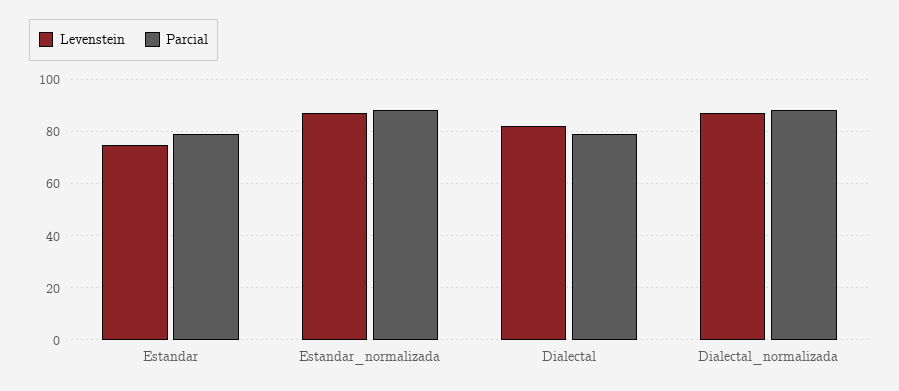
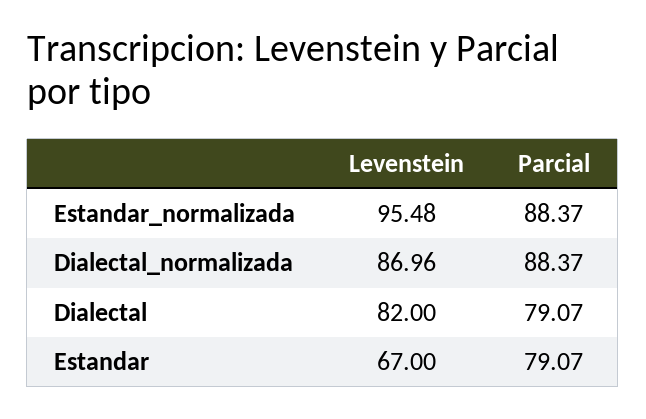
Levenstein, Estandar: 75 -> 67
Levenstein, Estandar_normalizada: 87.5 -> 95.48

